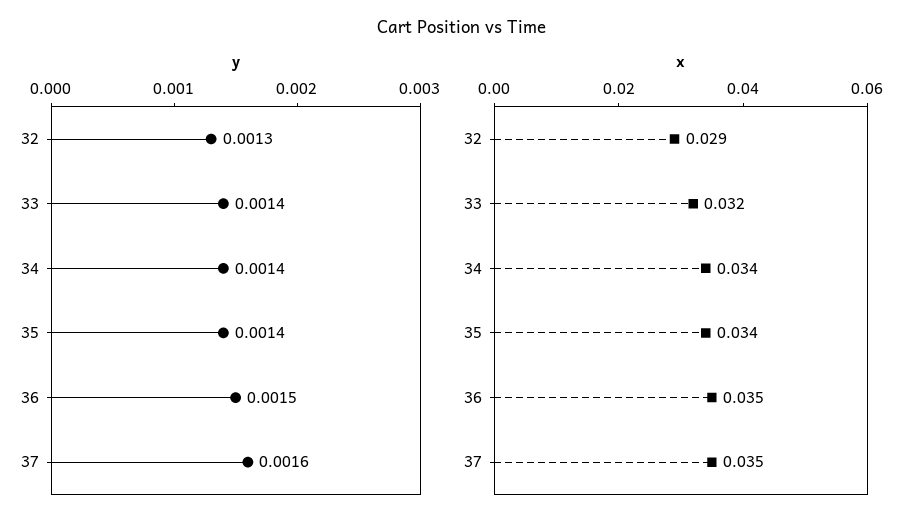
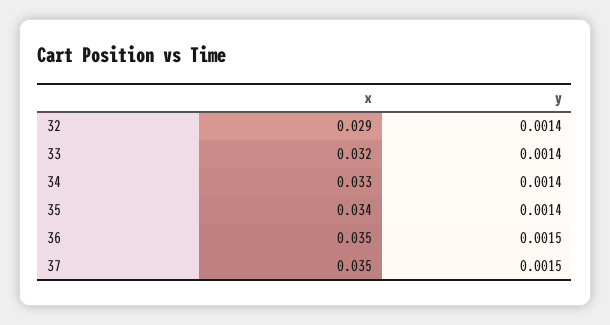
y, 32: 0.0013 -> 0.0014
y, 37: 0.0016 -> 0.0015
x, 34: 0.034 -> 0.033

